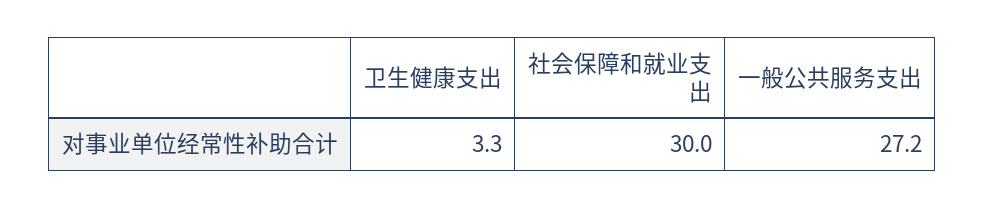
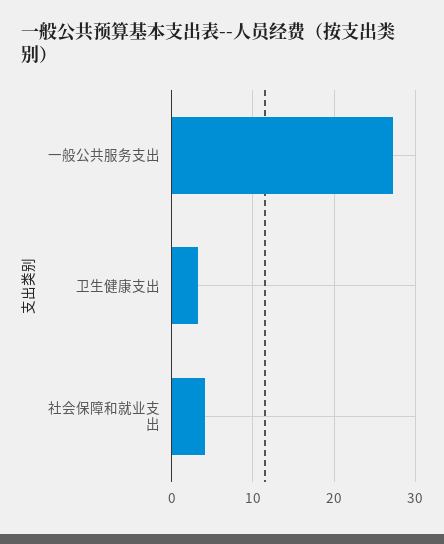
社会保障和就业支出: 30 -> 4

